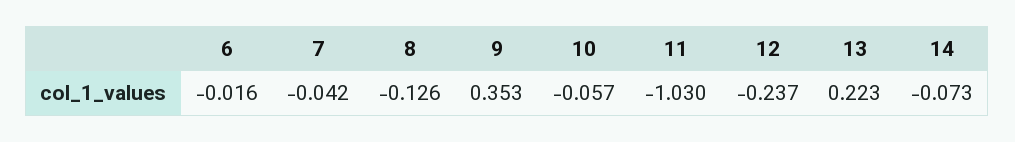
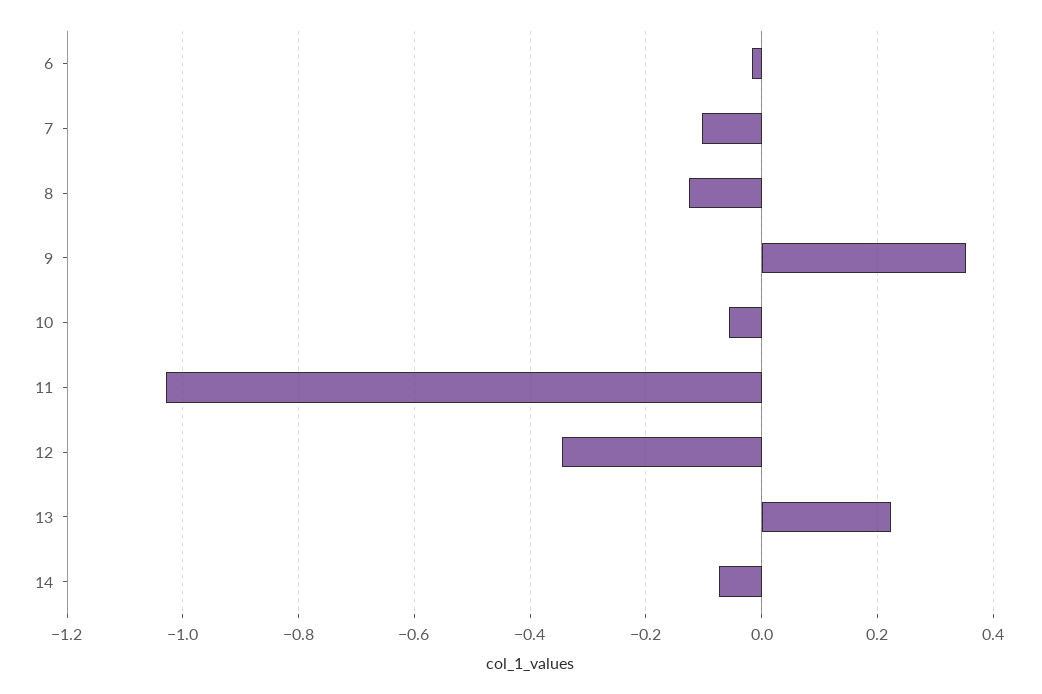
7: -0.042 -> -0.1
12: -0.237 -> -0.34

